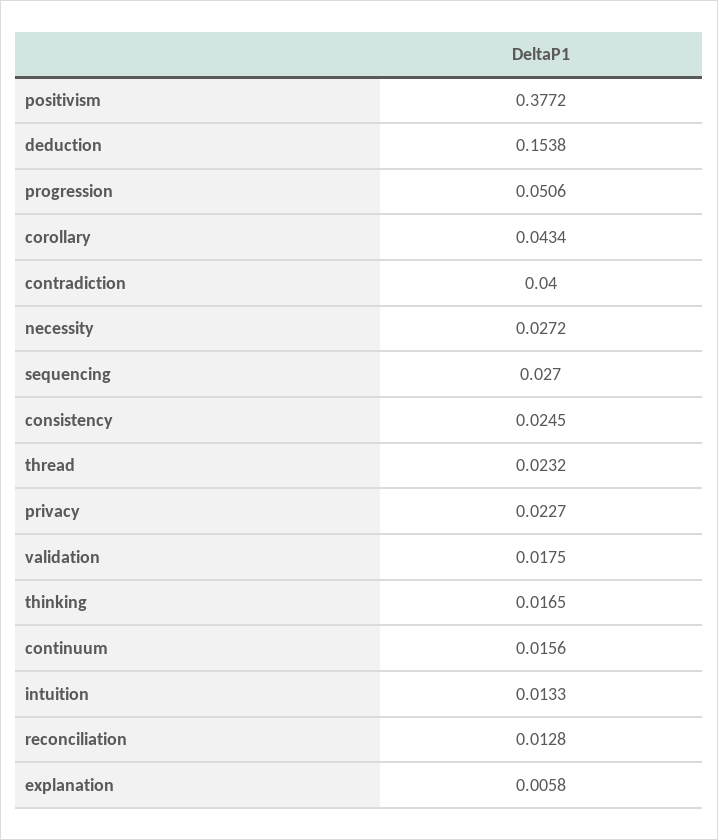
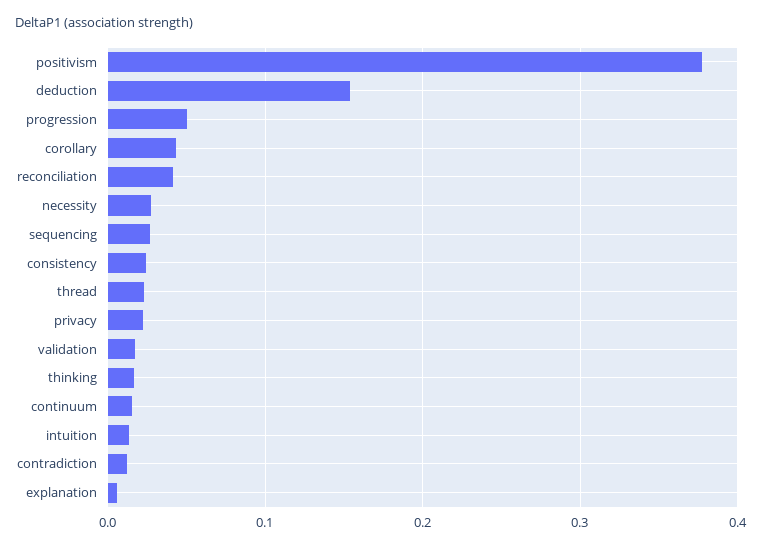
contradiction: 0.04 -> 0.01
reconciliation: 0.0128 -> 0.04

